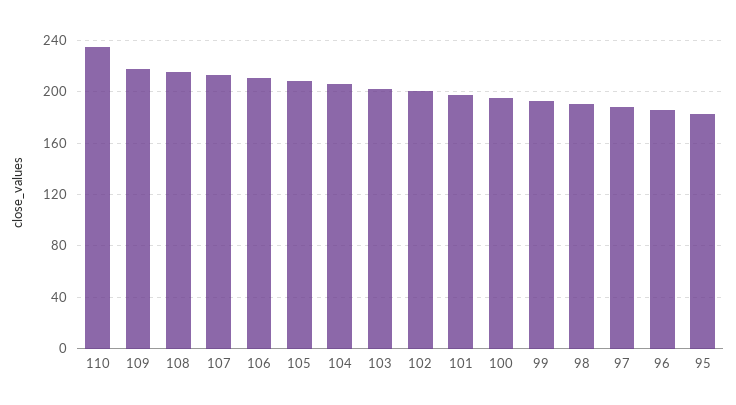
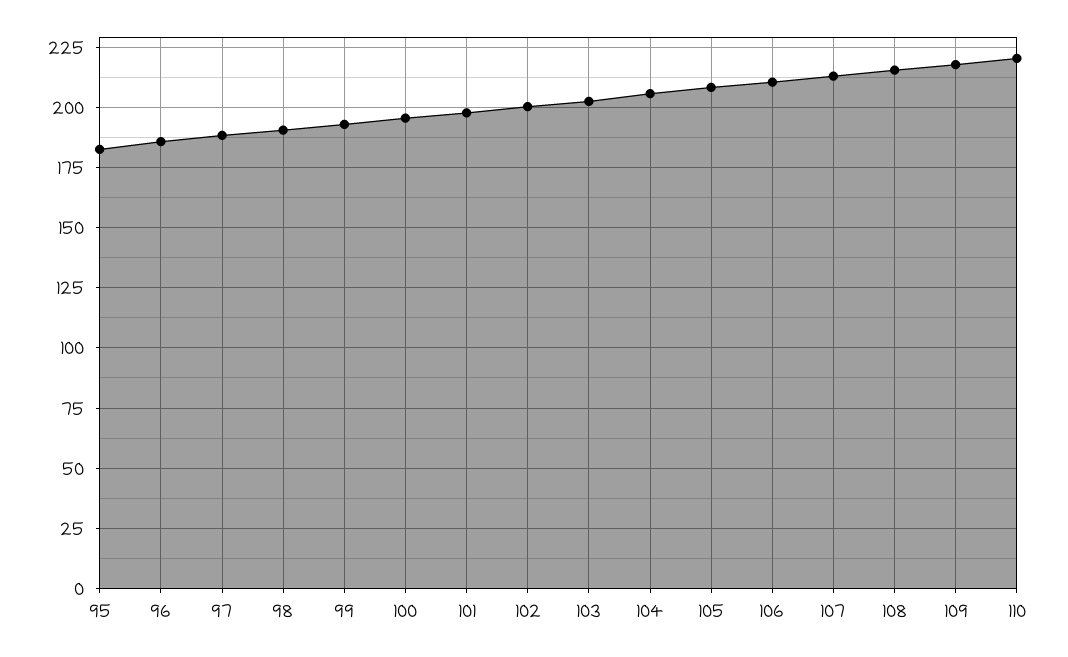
110: 235 -> 220

